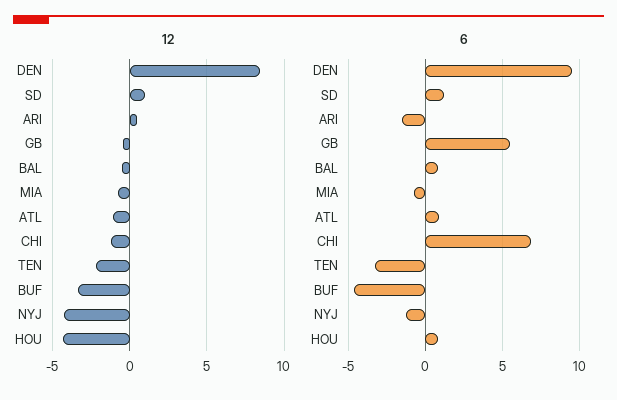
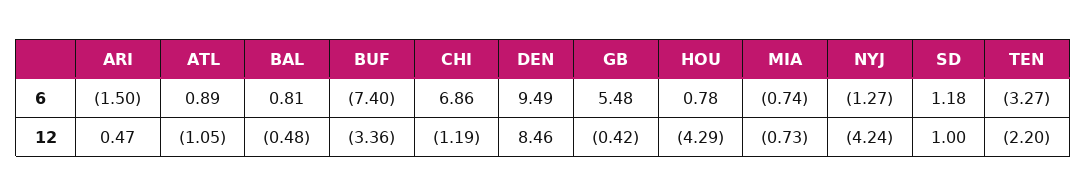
6, BUF: -4.5 -> -7.4

